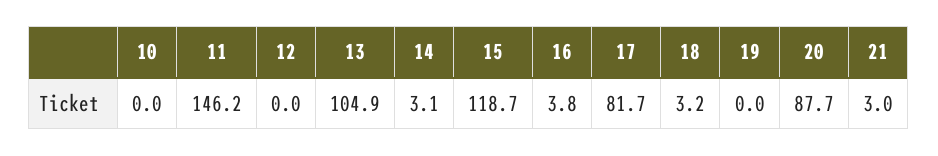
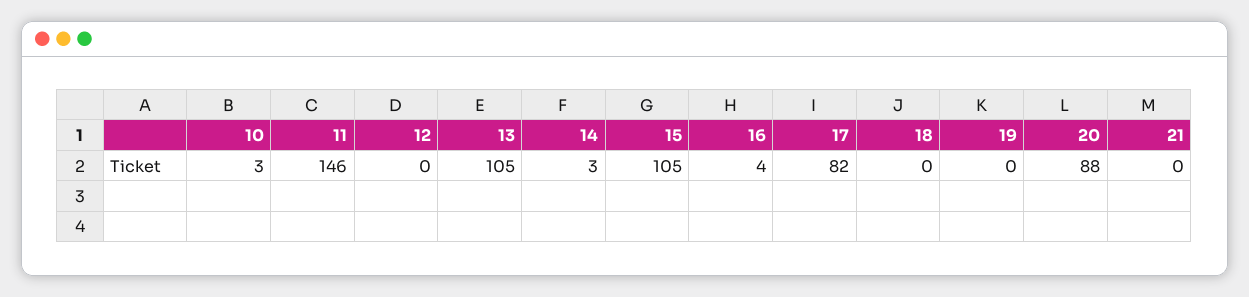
10: 0 -> 3
15: 118.7 -> 105
18: 3.2 -> 0
21: 3 -> 0

